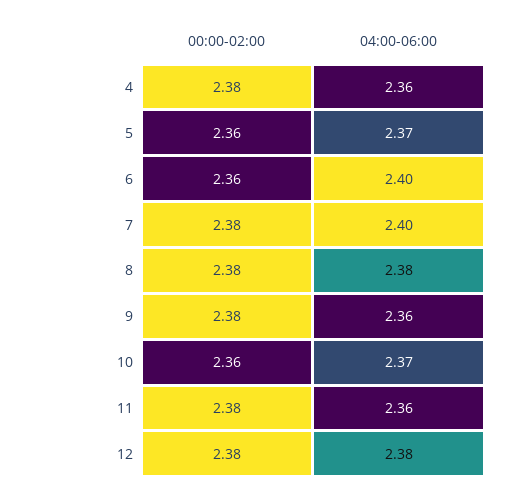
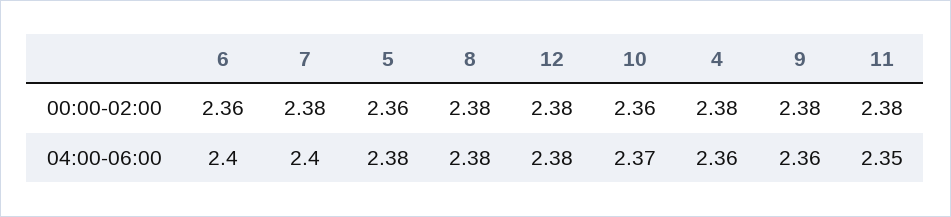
04:00-06:00, 5: 2.37 -> 2.38
04:00-06:00, 11: 2.36 -> 2.35

